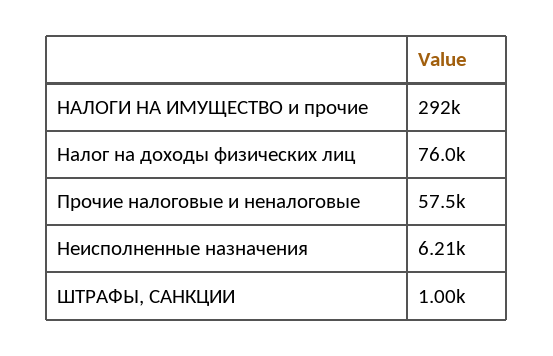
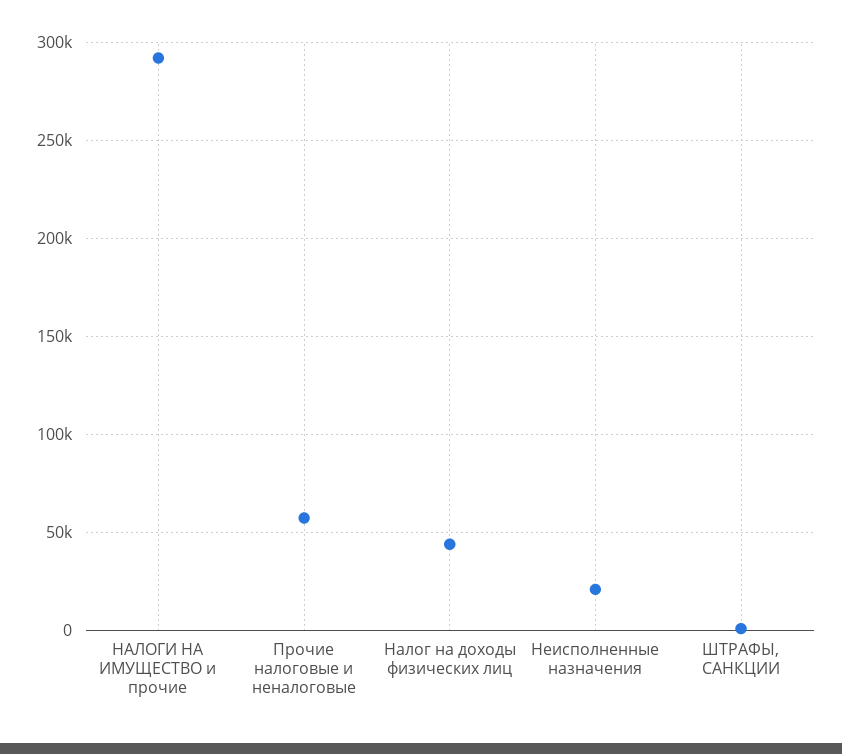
Налог на доходы физических лиц: 76000 -> 45000
Неисполненные назначения: 6210 -> 20000

